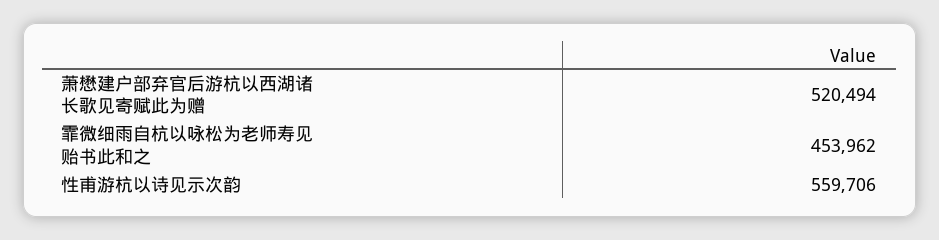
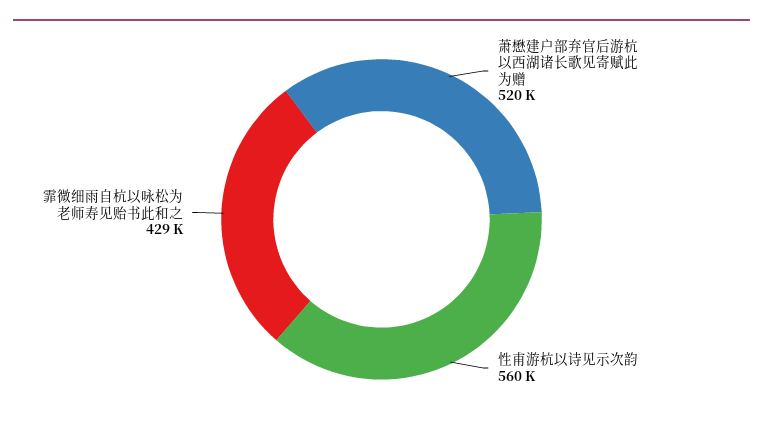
霏微细雨自杭以咏松为老师寿见贻书此和之: 453962 -> 429000

